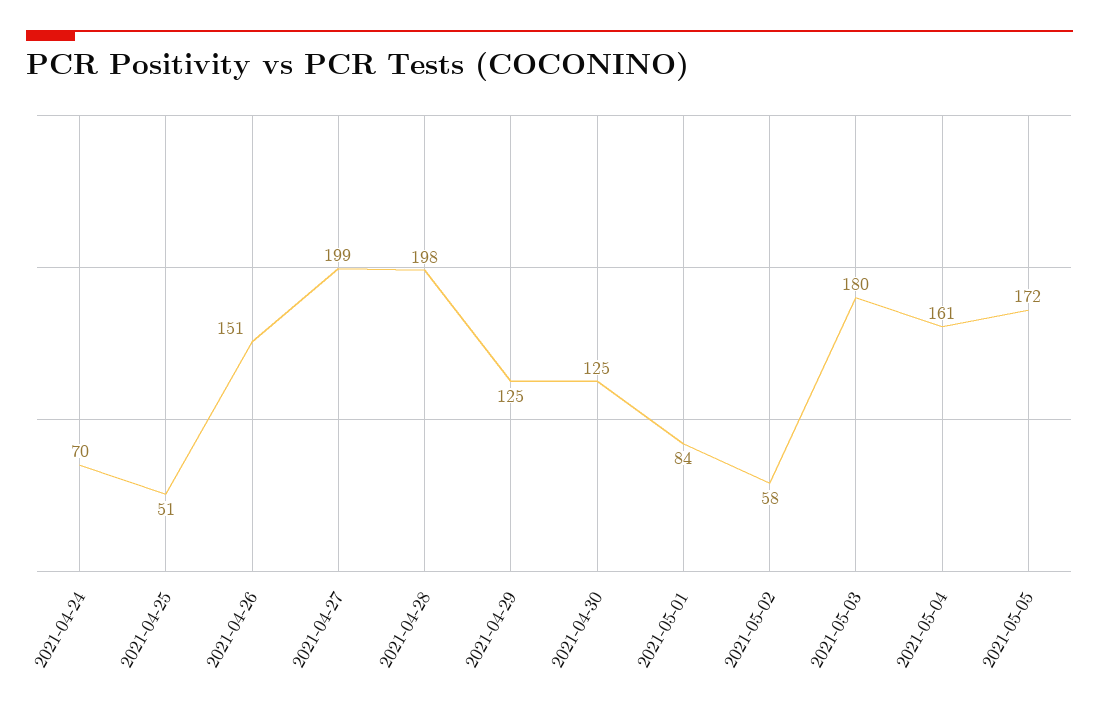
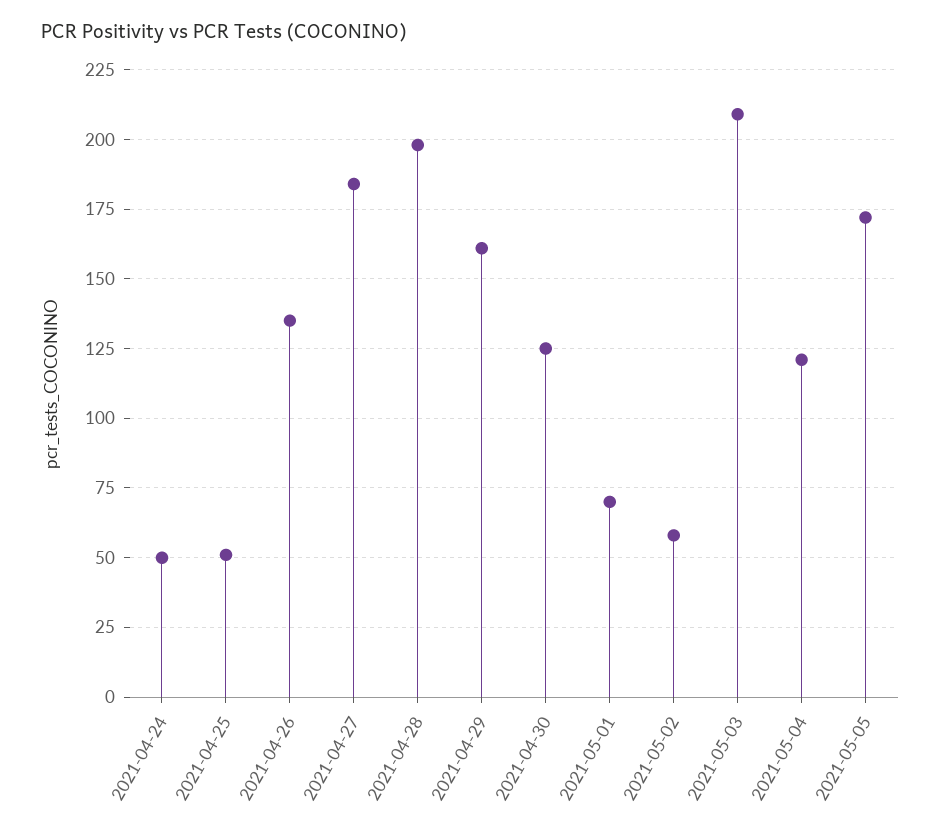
2021-04-24: 70 -> 50
2021-04-26: 151 -> 135
2021-04-27: 199 -> 185
2021-04-29: 125 -> 160
2021-05-01: 84 -> 70
2021-05-03: 180 -> 210
2021-05-04: 161 -> 120

